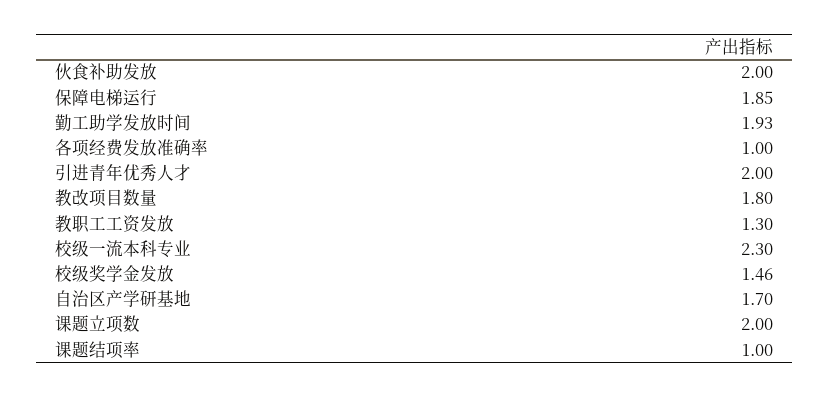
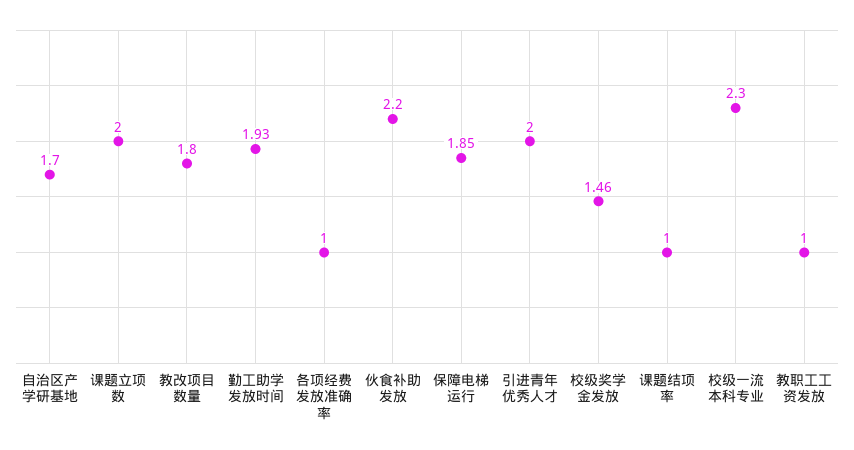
伙食补助发放: 2 -> 2.2
教职工工资发放: 1.3 -> 1

